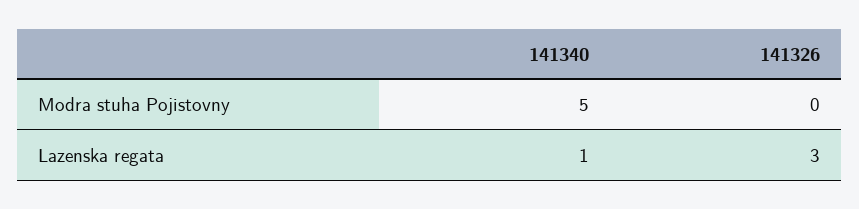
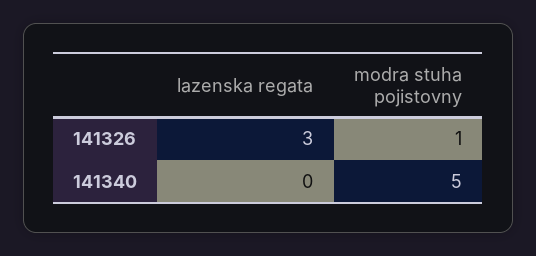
141326, Modra stuha Pojistovny: 0 -> 1
141340, Lazenska regata: 1 -> 0

